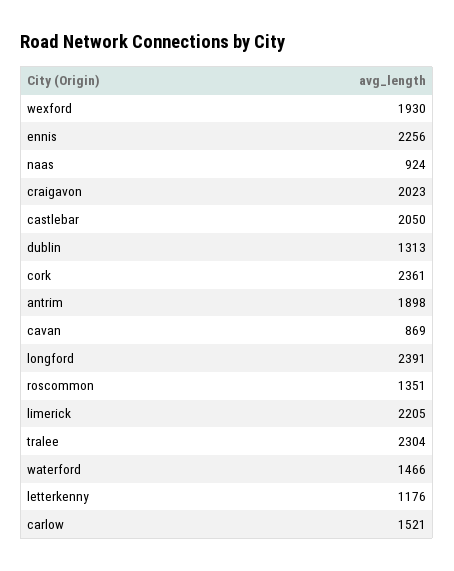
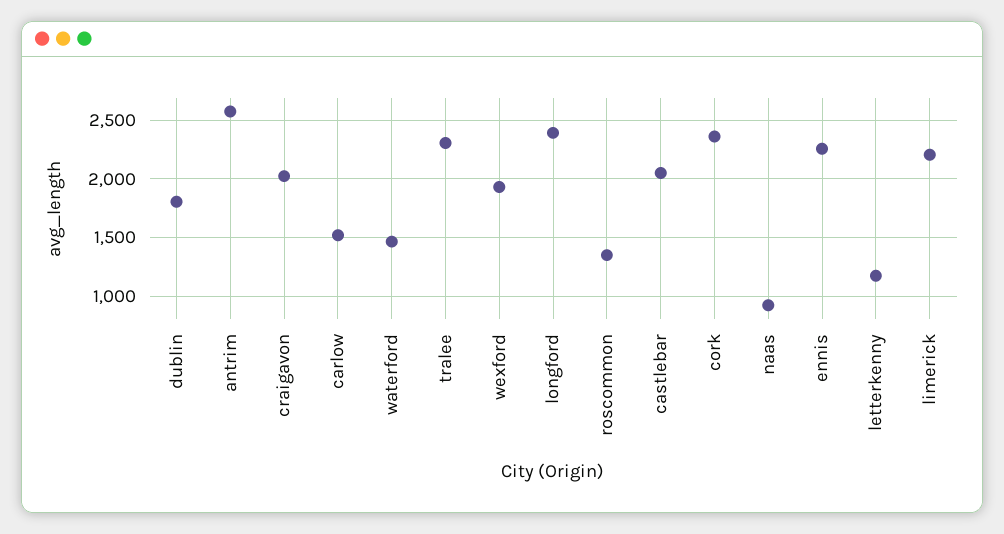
dublin: 1313 -> 1800
antrim: 1898 -> 2600
cavan: 869 -> none

